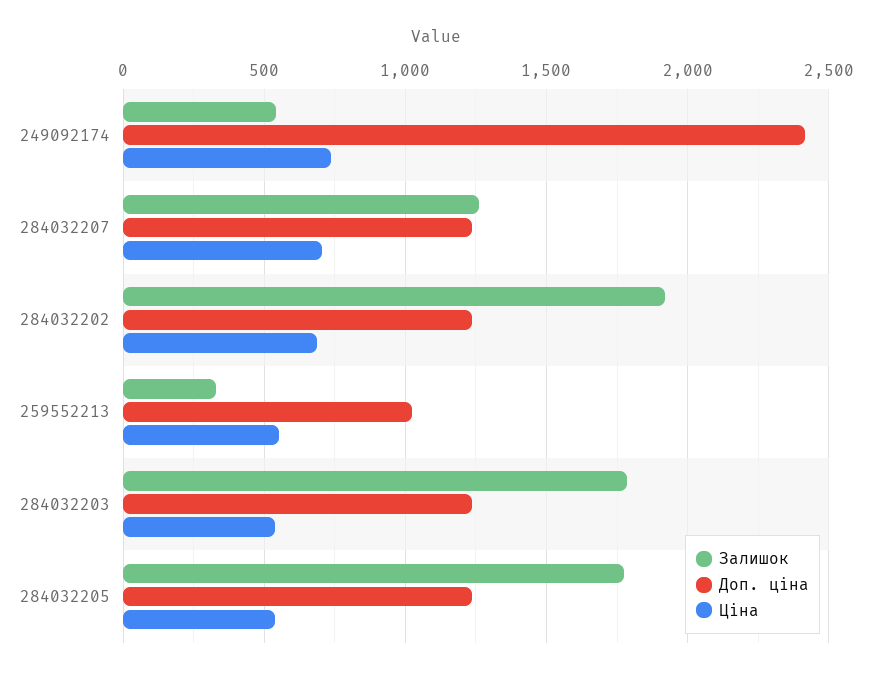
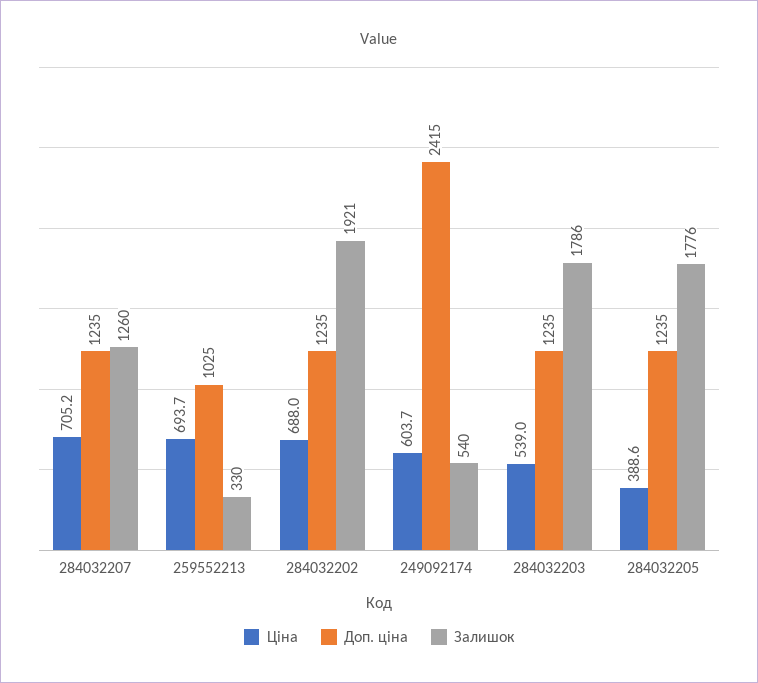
Ціна, 249092174: 750 -> 603.7
Ціна, 259552213: 550 -> 693.7
Ціна, 284032205: 550 -> 388.6

